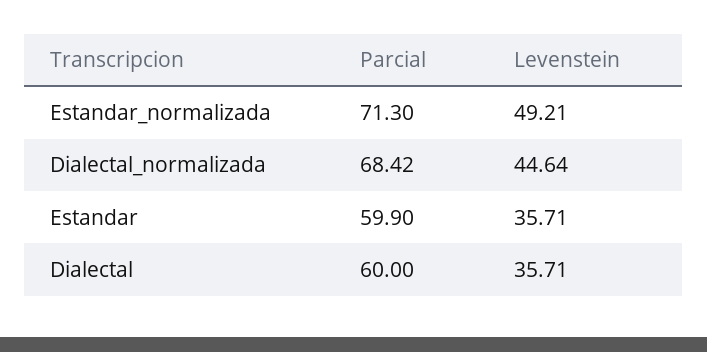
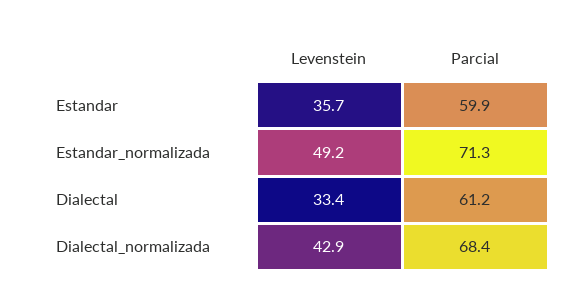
Levenstein, Dialectal_normalizada: 44.64 -> 42.9
Parcial, Dialectal: 60 -> 61.2
Levenstein, Dialectal: 35.71 -> 33.4

